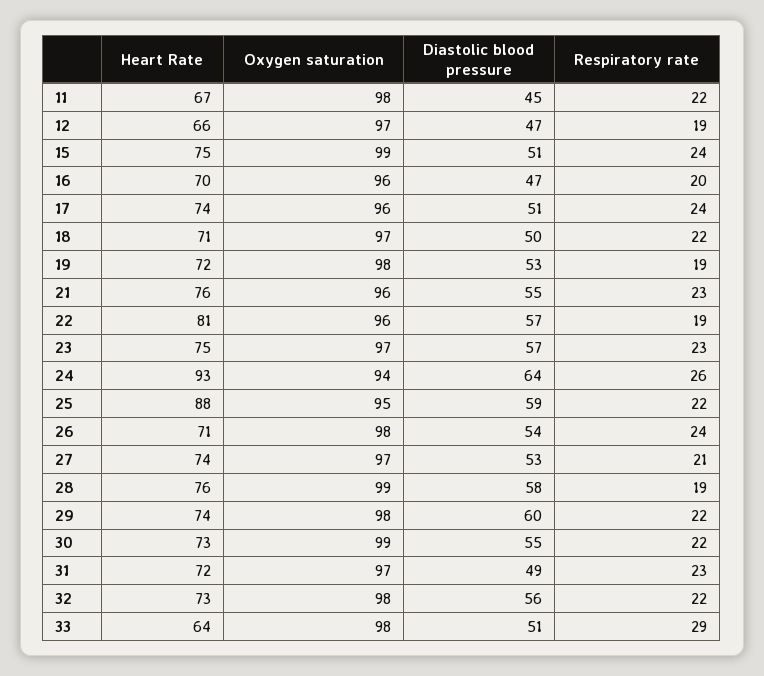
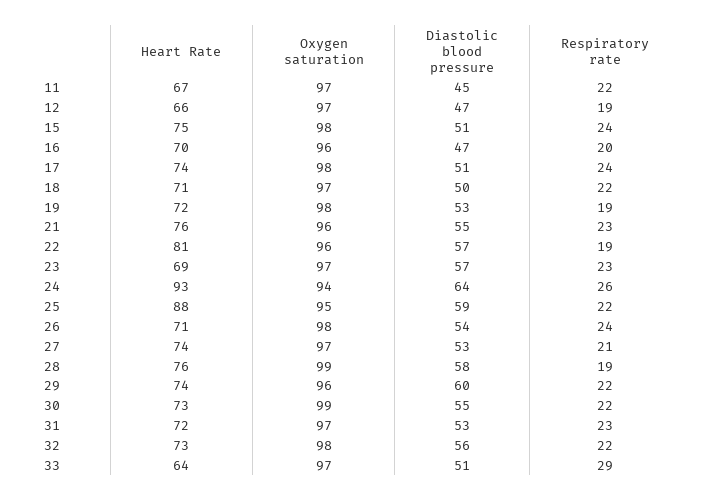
Oxygen saturation, 11: 98 -> 97
Oxygen saturation, 15: 99 -> 98
Oxygen saturation, 17: 96 -> 98
Heart Rate, 23: 75 -> 69
Oxygen saturation, 29: 98 -> 96
Diastolic blood pressure, 31: 49 -> 53
Oxygen saturation, 33: 98 -> 97

